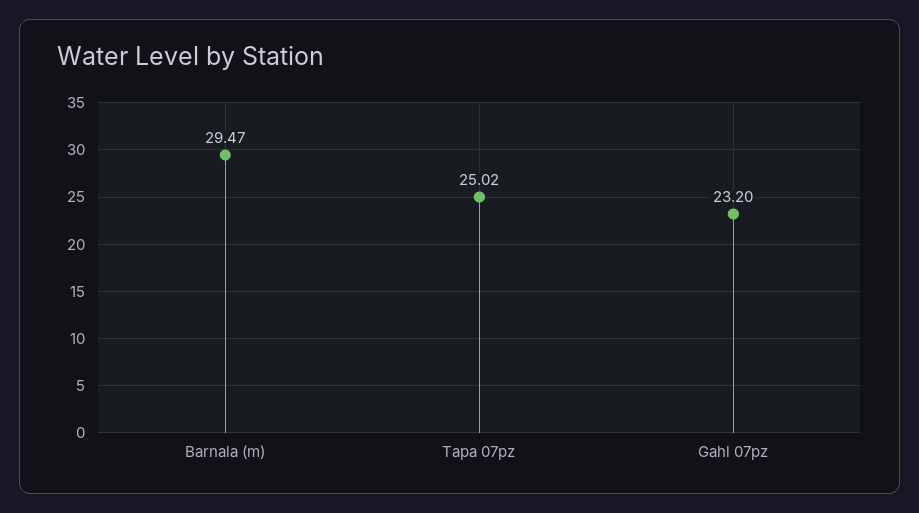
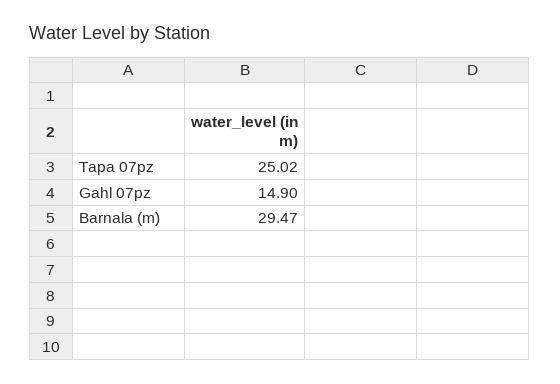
Gahl 07pz: 23.2 -> 14.9

